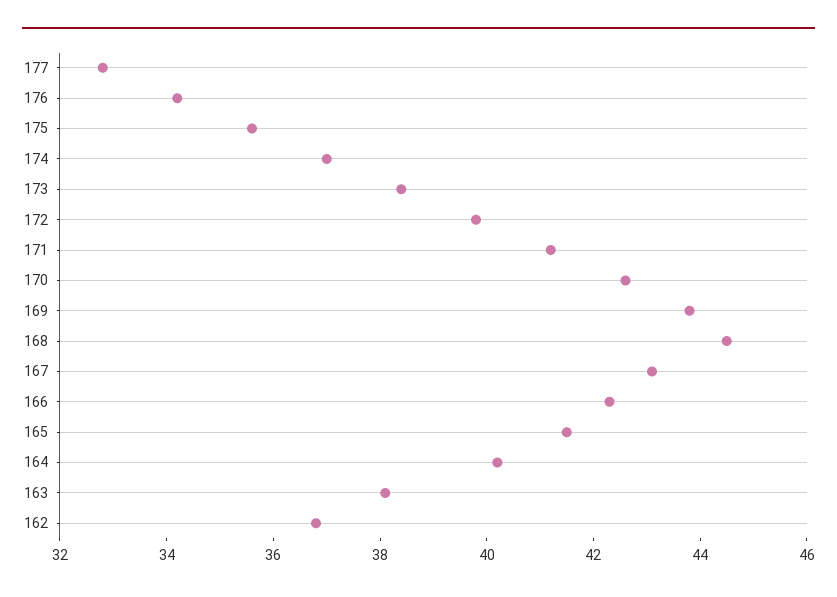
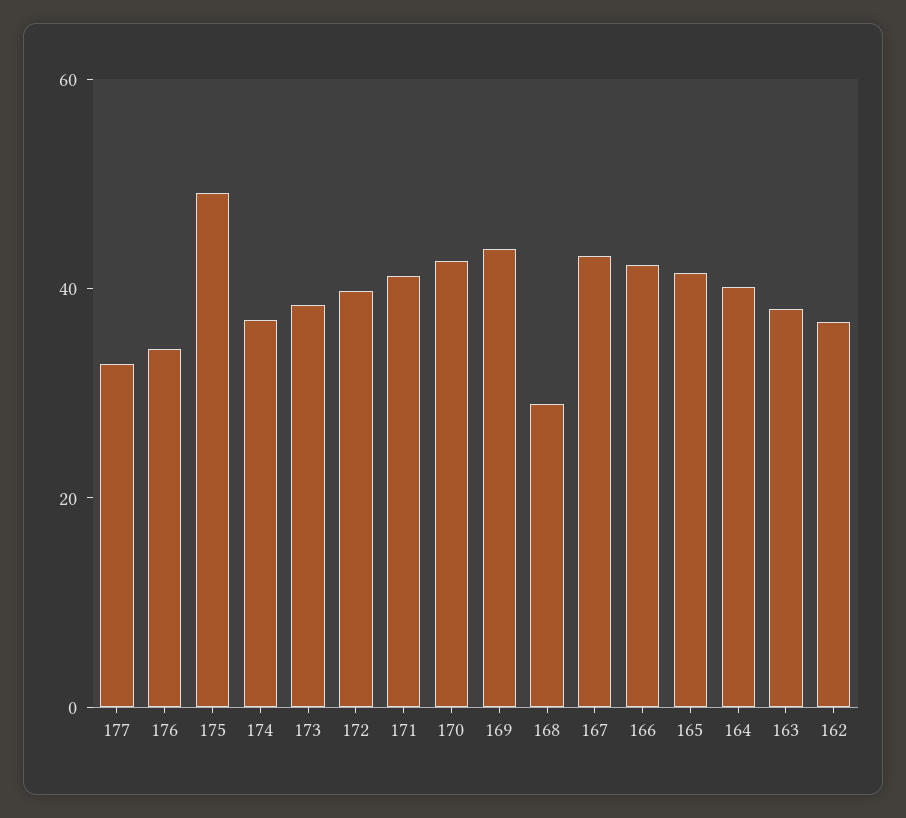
175: 35.5 -> 50
168: 44.5 -> 30

